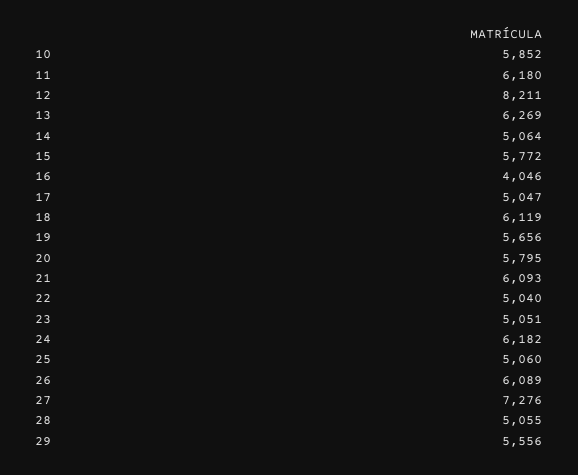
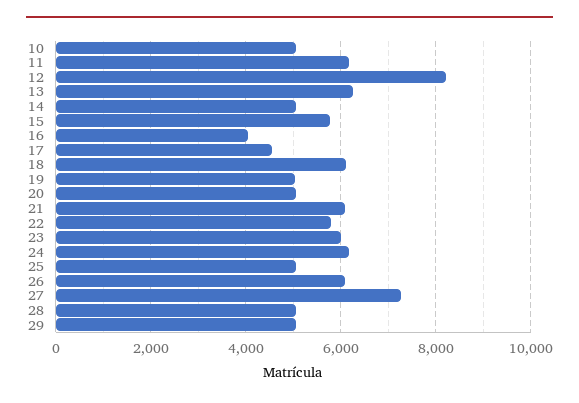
10: 5852 -> 5000
17: 5047 -> 4600
19: 5656 -> 5000
20: 5795 -> 5000
22: 5040 -> 5800
23: 5051 -> 6000
29: 5556 -> 5000

